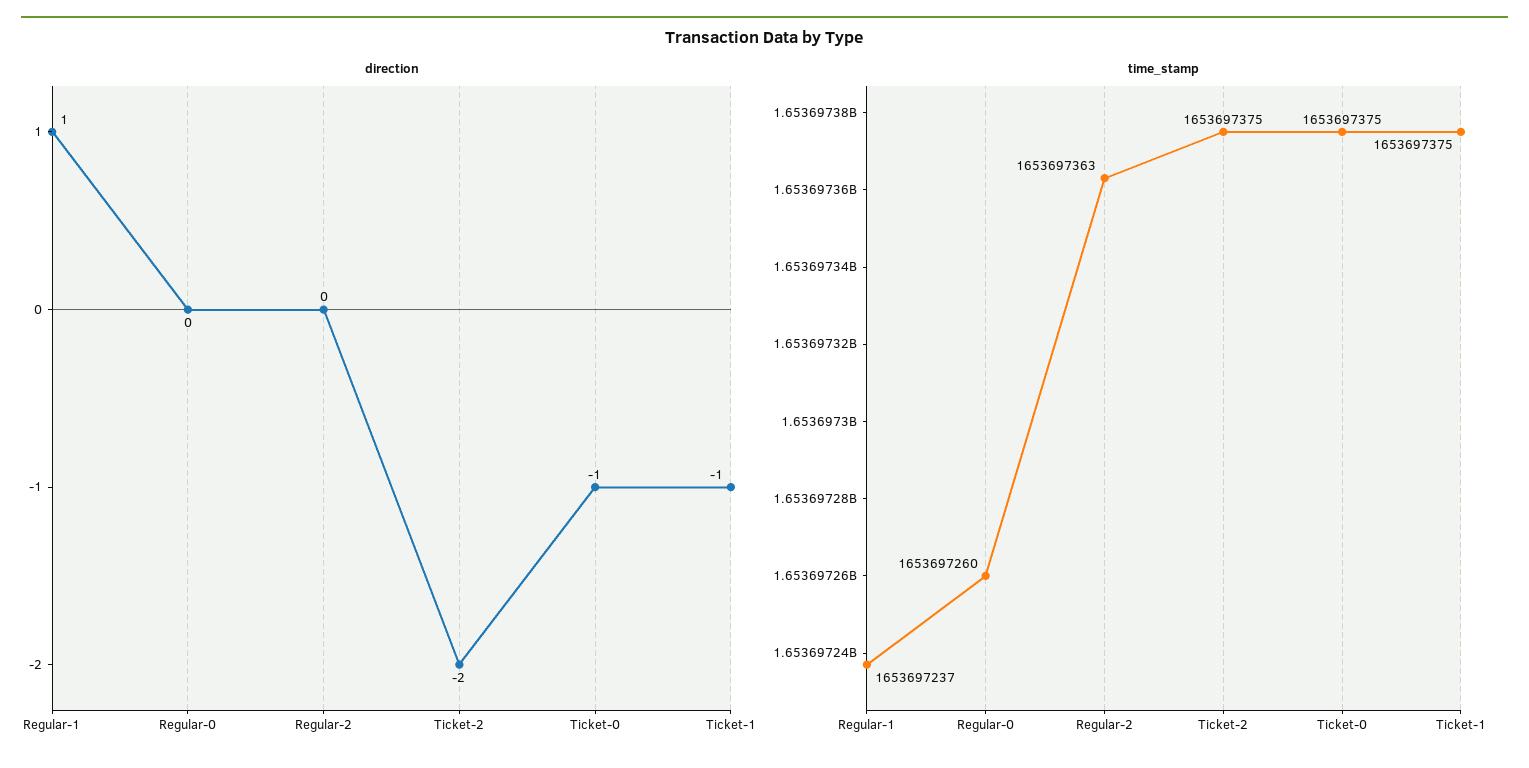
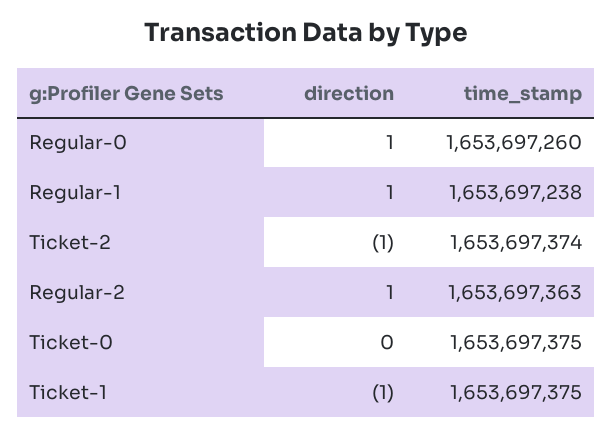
direction, Regular-0: 0 -> 1
direction, Regular-2: 0 -> 1
direction, Ticket-2: -2 -> -1
direction, Ticket-0: -1 -> 0
time_stamp, Regular-1: 1653697237 -> 1653697238
time_stamp, Ticket-2: 1653697375 -> 1653697374

